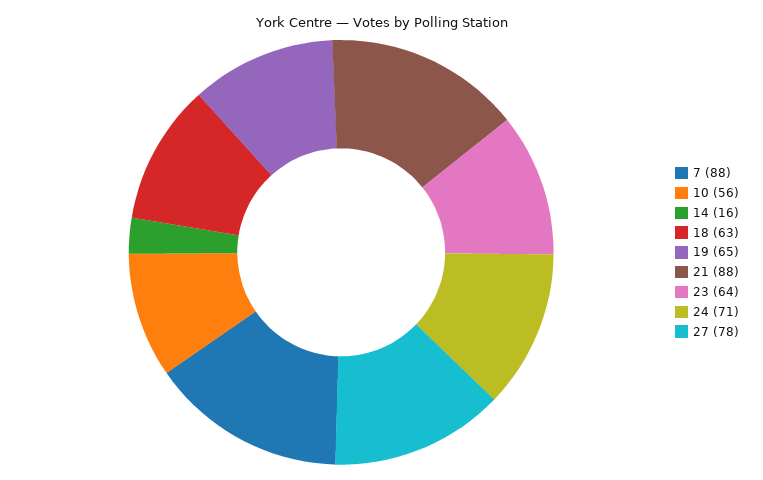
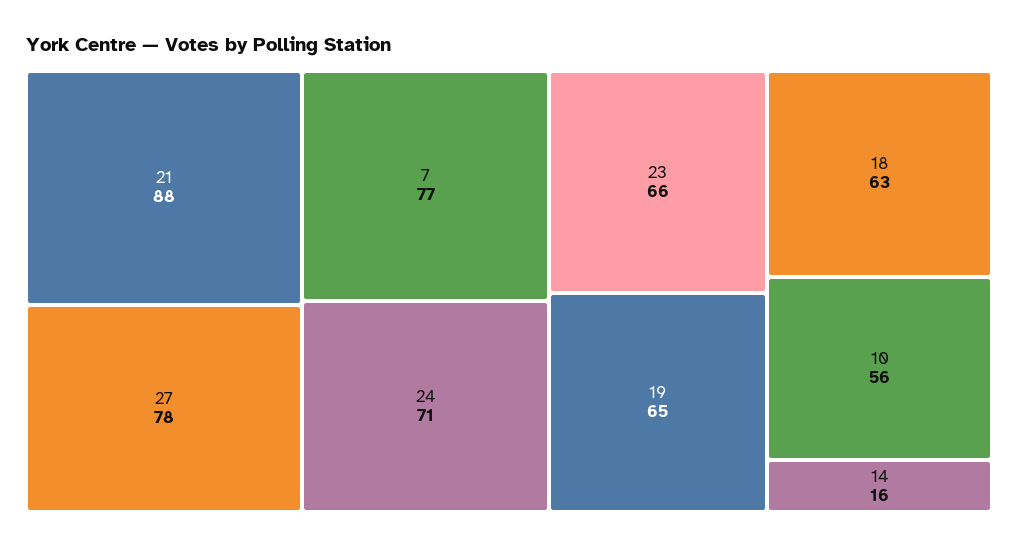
7: 88 -> 77
23: 64 -> 66

